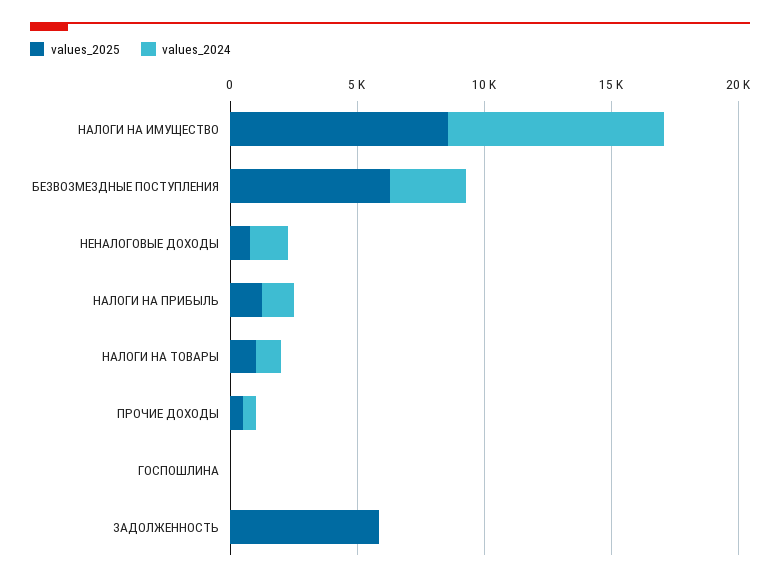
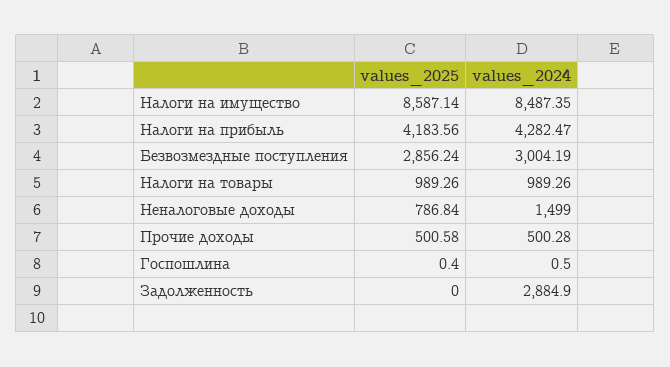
values_2025, БЕЗВОЗМЕЗДНЫЕ ПОСТУПЛЕНИЯ: 6000 -> 2856.24
values_2025, НАЛОГИ НА ПРИБЫЛЬ: 1000 -> 4183.56
values_2024, НАЛОГИ НА ПРИБЫЛЬ: 1000 -> 4282.47
values_2025, ЗАДОЛЖЕННОСТЬ: 6000 -> 0
values_2024, ЗАДОЛЖЕННОСТЬ: 0 -> 2884.9

